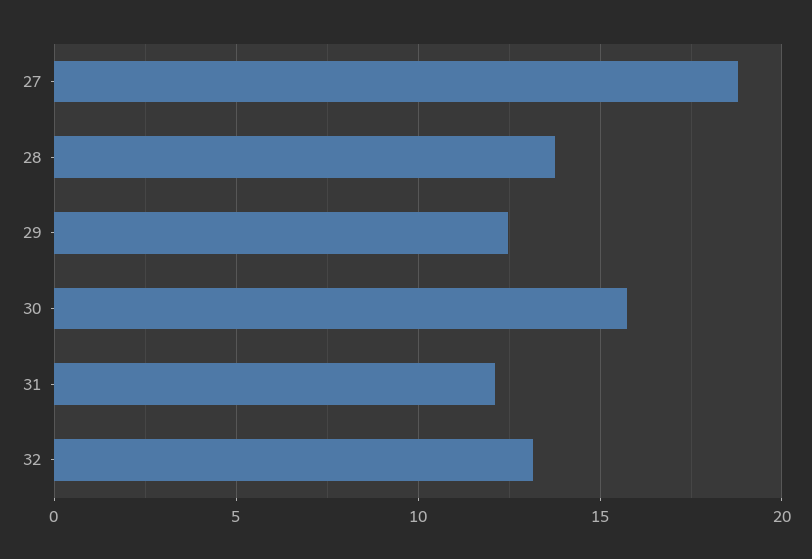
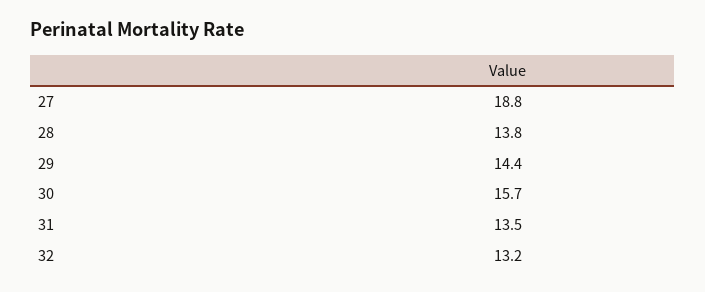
29: 12.5 -> 14.4
31: 12 -> 13.5

